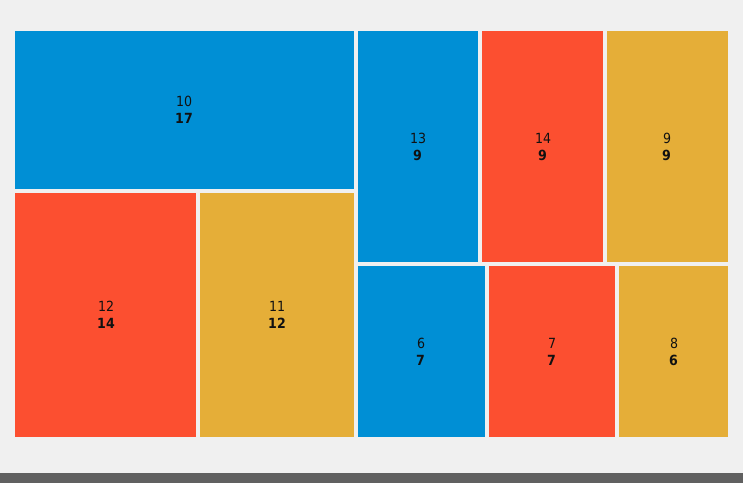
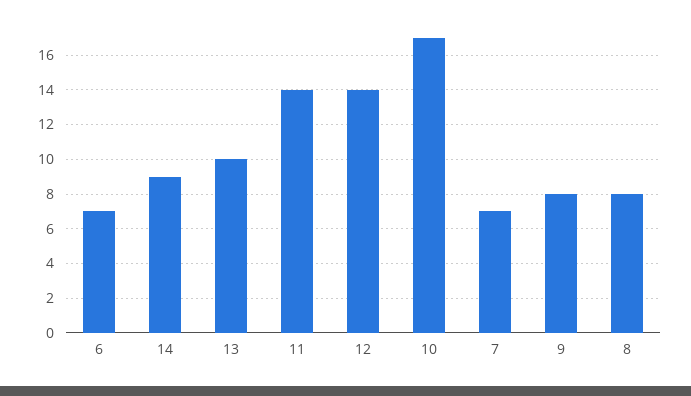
11: 12 -> 14
13: 9 -> 10
9: 9 -> 8
8: 6 -> 8

